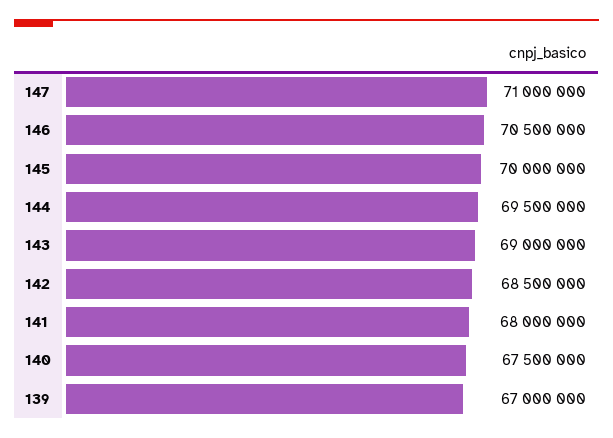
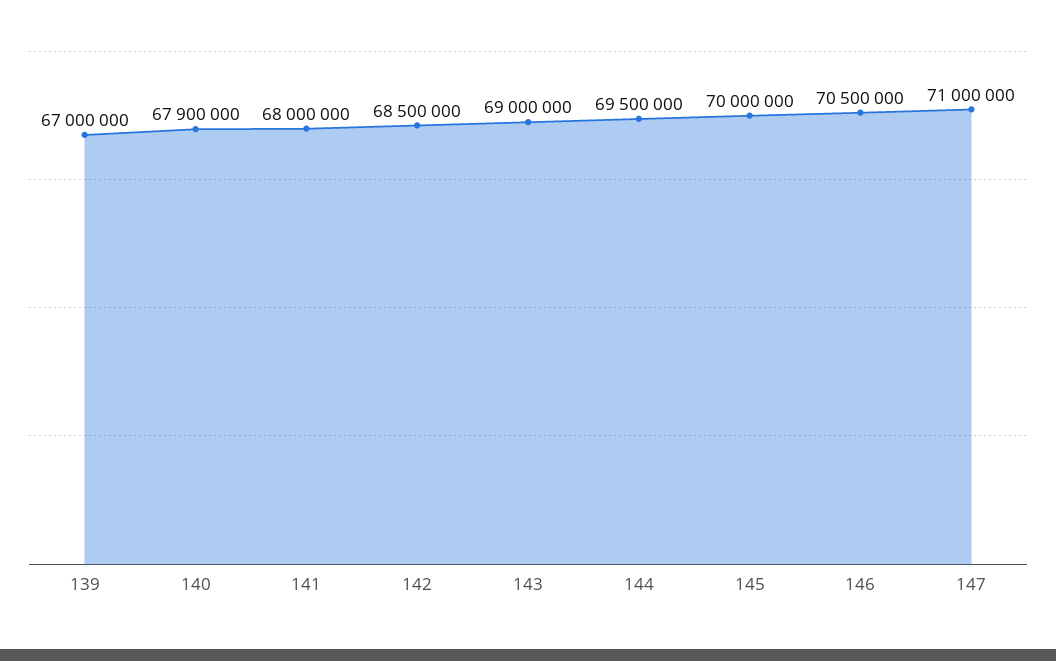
140: 67500000 -> 67900000

